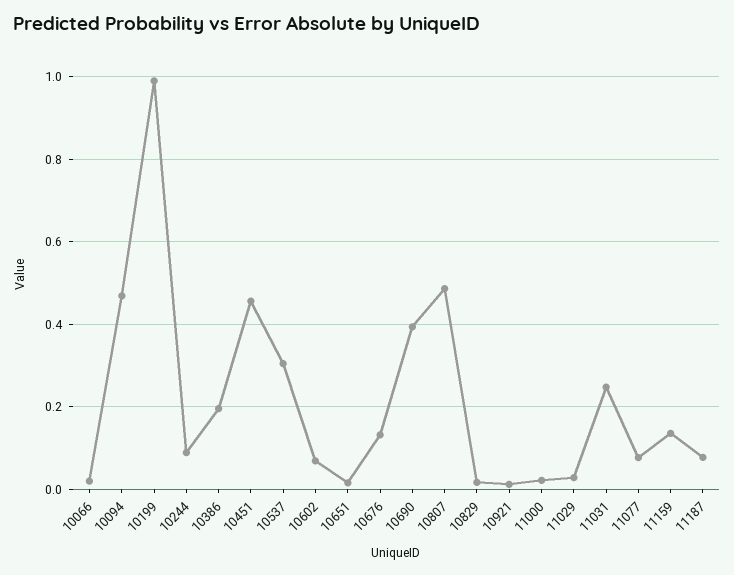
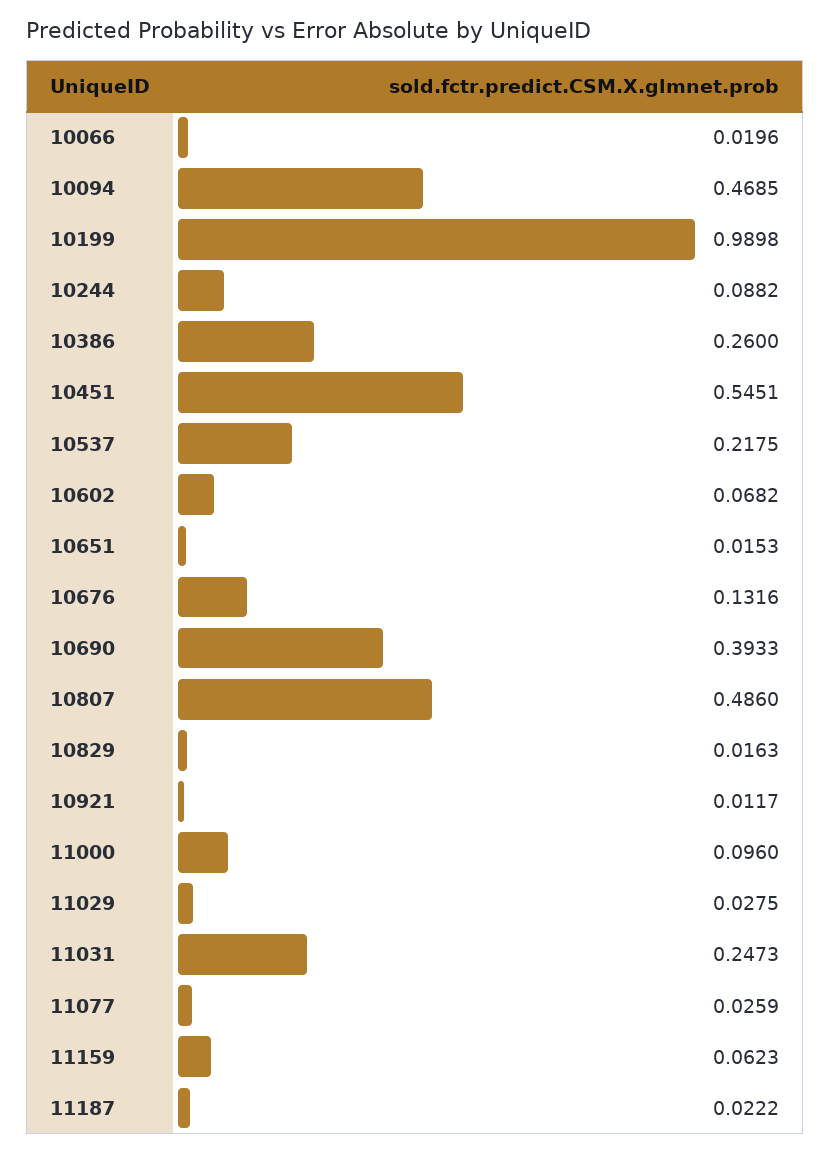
10386: 0.2 -> 0.26
10451: 0.46 -> 0.5451
10537: 0.3 -> 0.2175
11000: 0.02 -> 0.096
11077: 0.08 -> 0.0259
11159: 0.14 -> 0.0623
11187: 0.08 -> 0.0222

